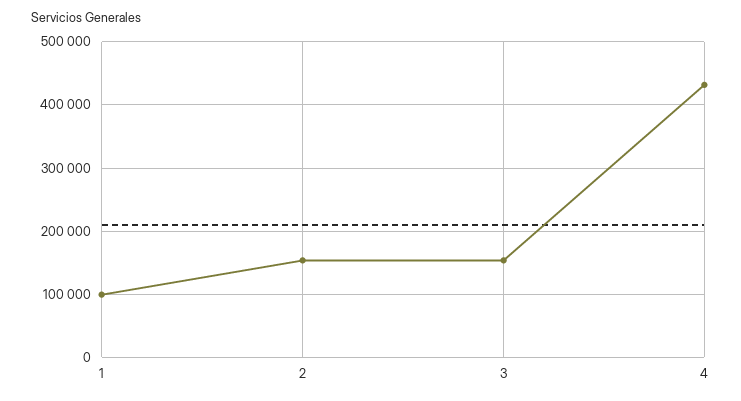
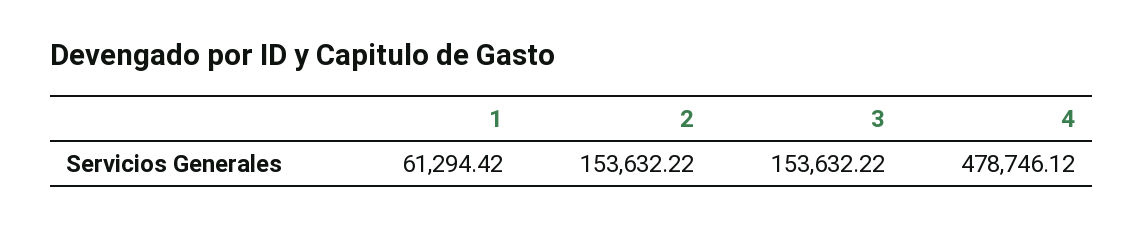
1: 100000 -> 61294.42
4: 430000 -> 478746.12

